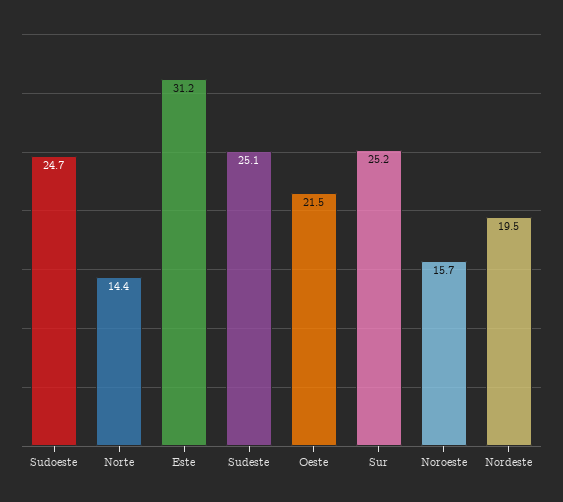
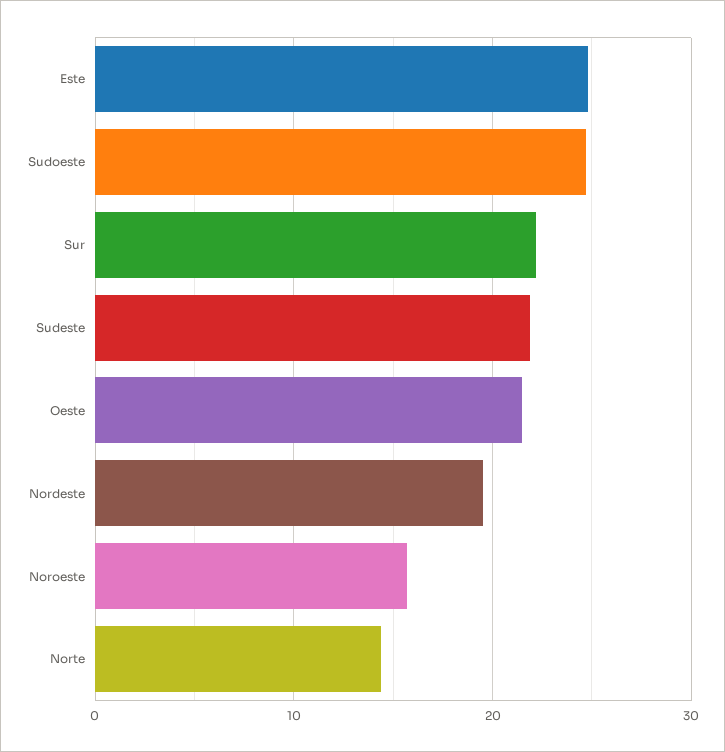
Este: 31.2 -> 25
Sudeste: 25.1 -> 22
Sur: 25.2 -> 22

